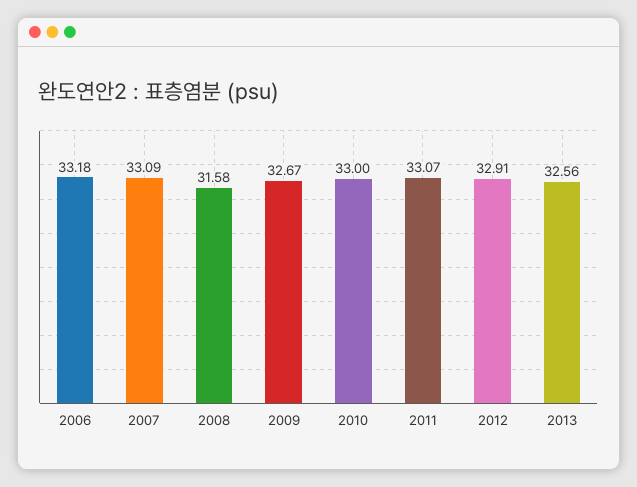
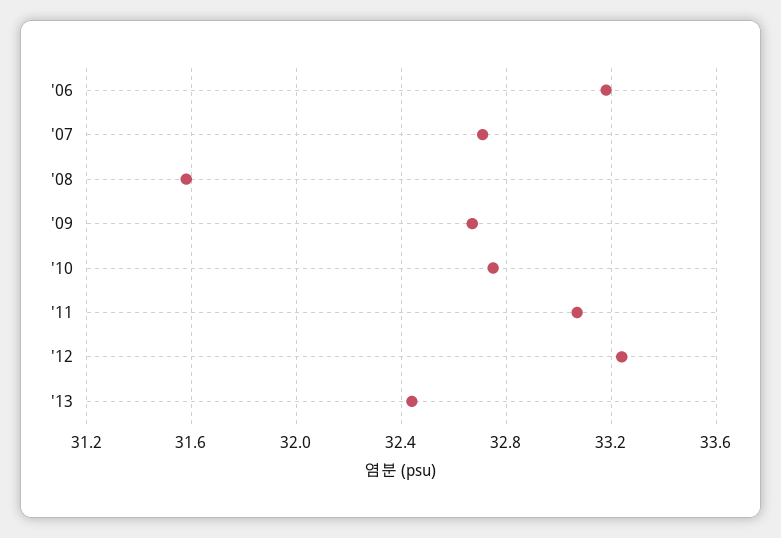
2007: 33.09 -> 32.7
2010: 33 -> 32.75
2012: 32.91 -> 33.25
2013: 32.56 -> 32.45

